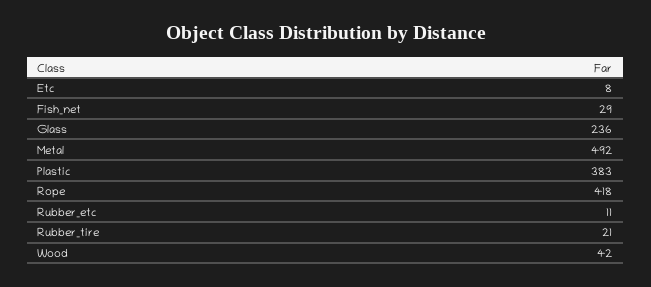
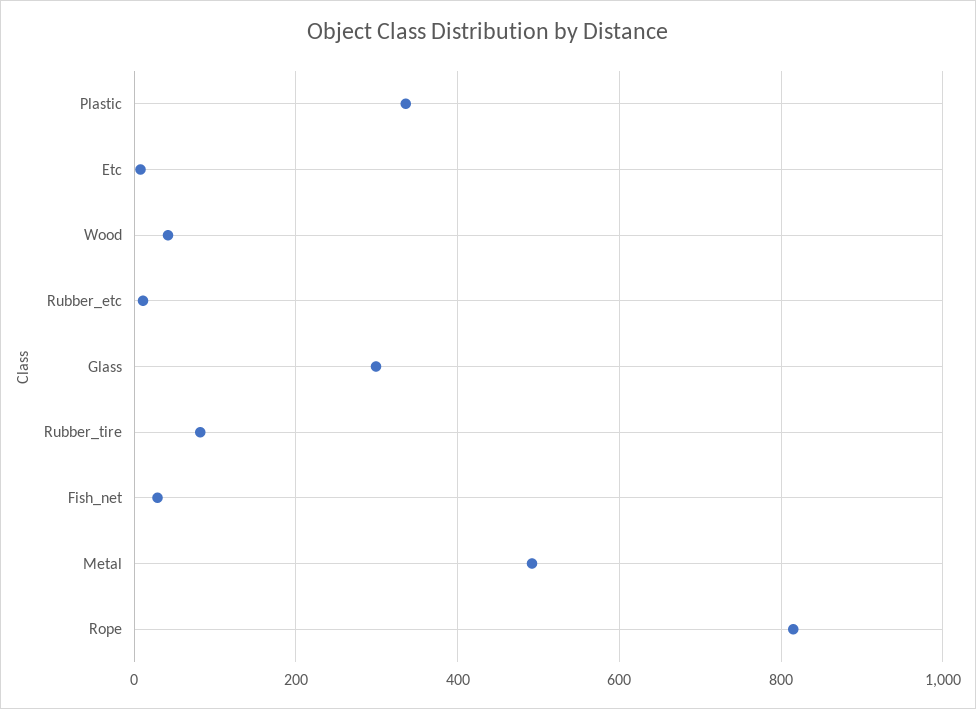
Glass: 236 -> 300
Plastic: 383 -> 340
Rope: 418 -> 820
Rubber_tire: 21 -> 80

